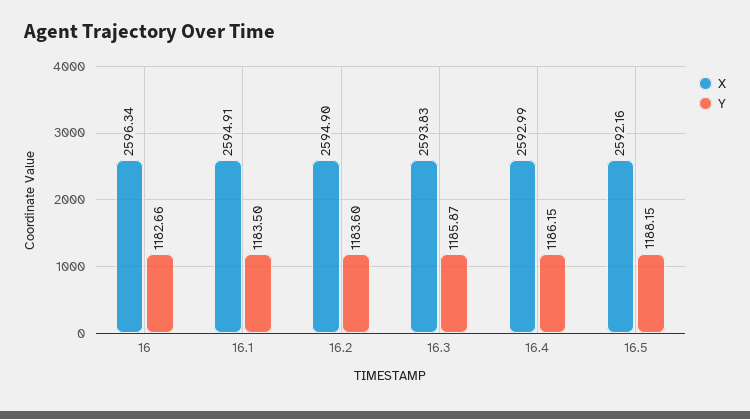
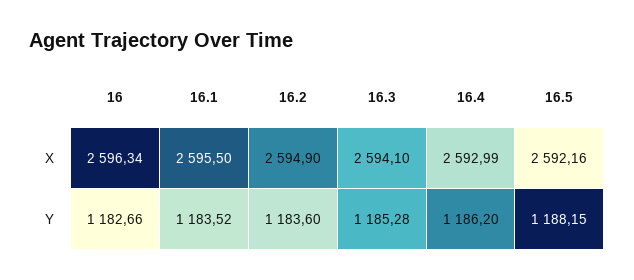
X, 16.1: 2594.91 -> 2595.5
Y, 16.1: 1183.5 -> 1183.52
X, 16.3: 2593.83 -> 2594.1
Y, 16.3: 1185.87 -> 1185.28
Y, 16.4: 1186.15 -> 1186.2

